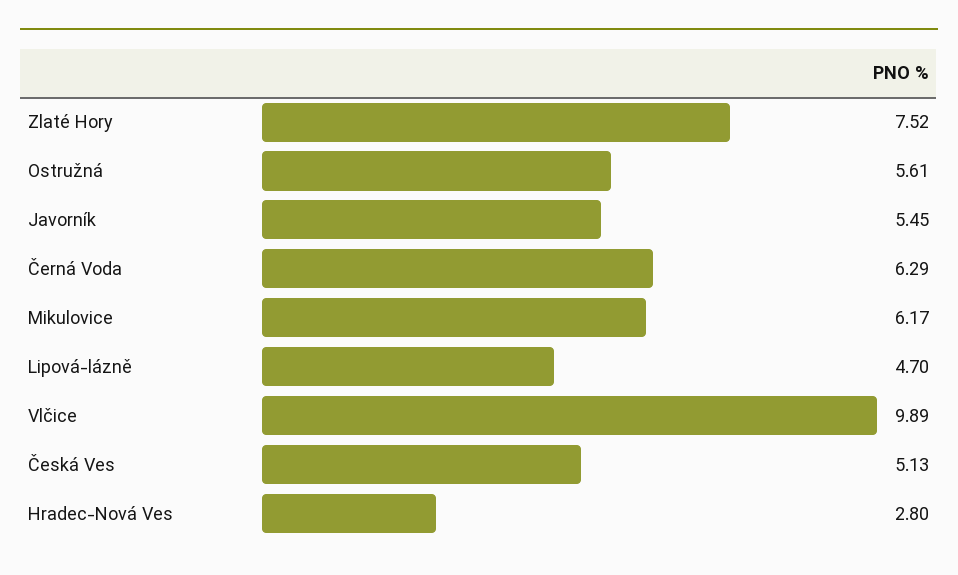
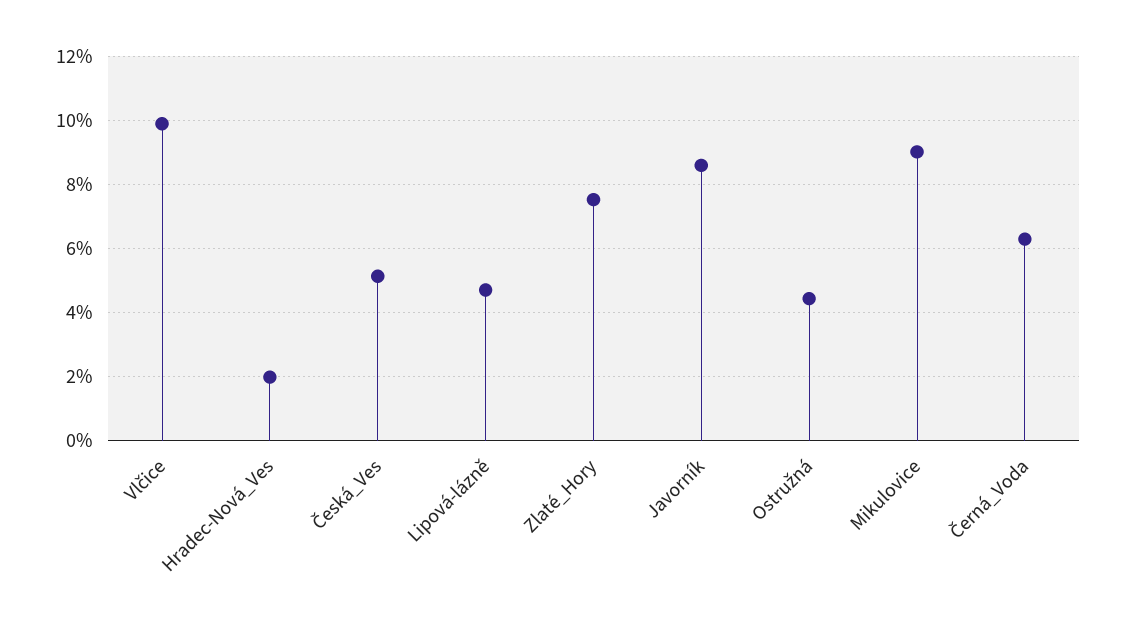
Ostružná: 5.61 -> 4.4
Javorník: 5.45 -> 8.6
Mikulovice: 6.17 -> 9
Hradec-Nová Ves: 2.8 -> 2

